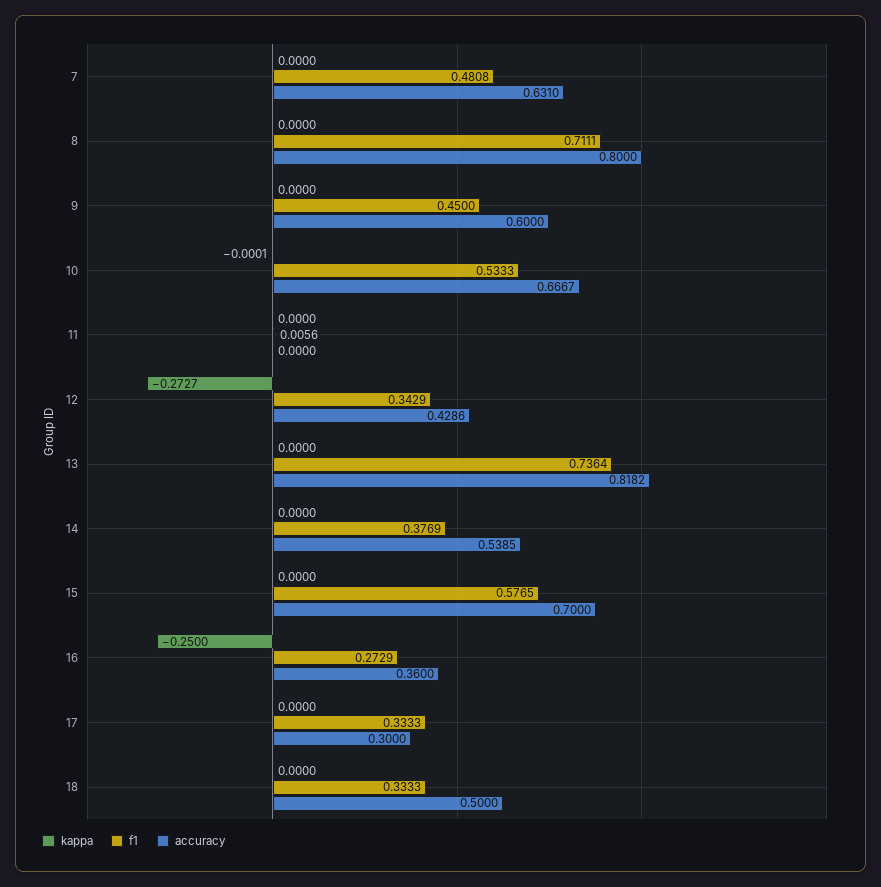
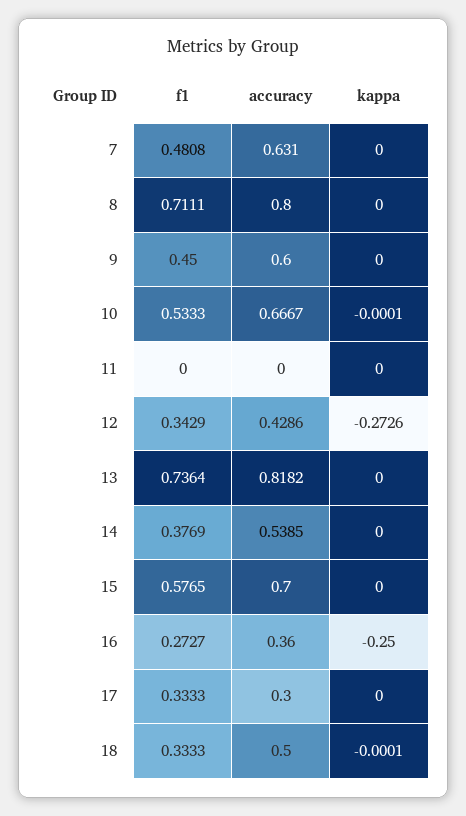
f1, 11: 0.0056 -> 0
kappa, 12: -0.2727 -> -0.2726
f1, 16: 0.2729 -> 0.2727
kappa, 18: 0 -> -0.0001

